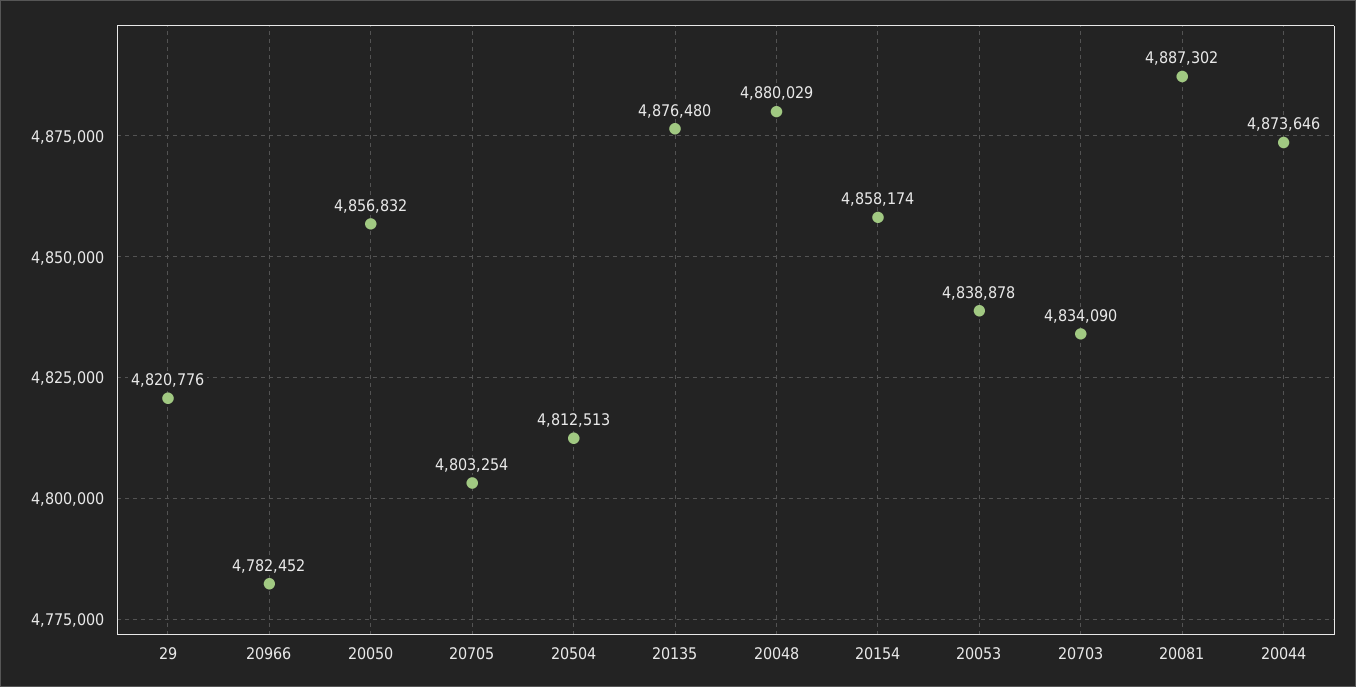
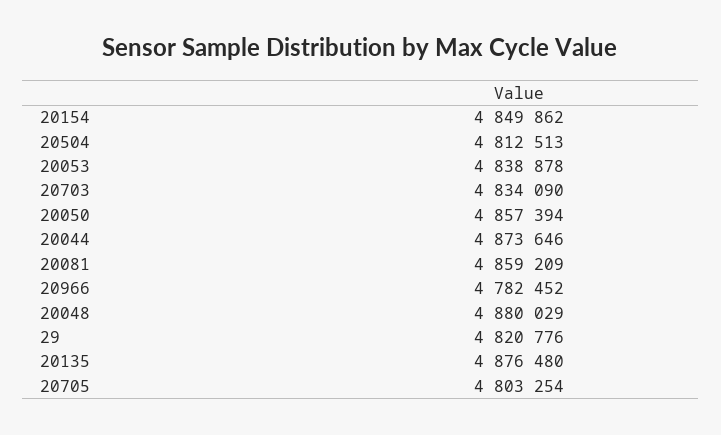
20050: 4856832 -> 4857394
20154: 4858174 -> 4849862
20081: 4887302 -> 4859209

